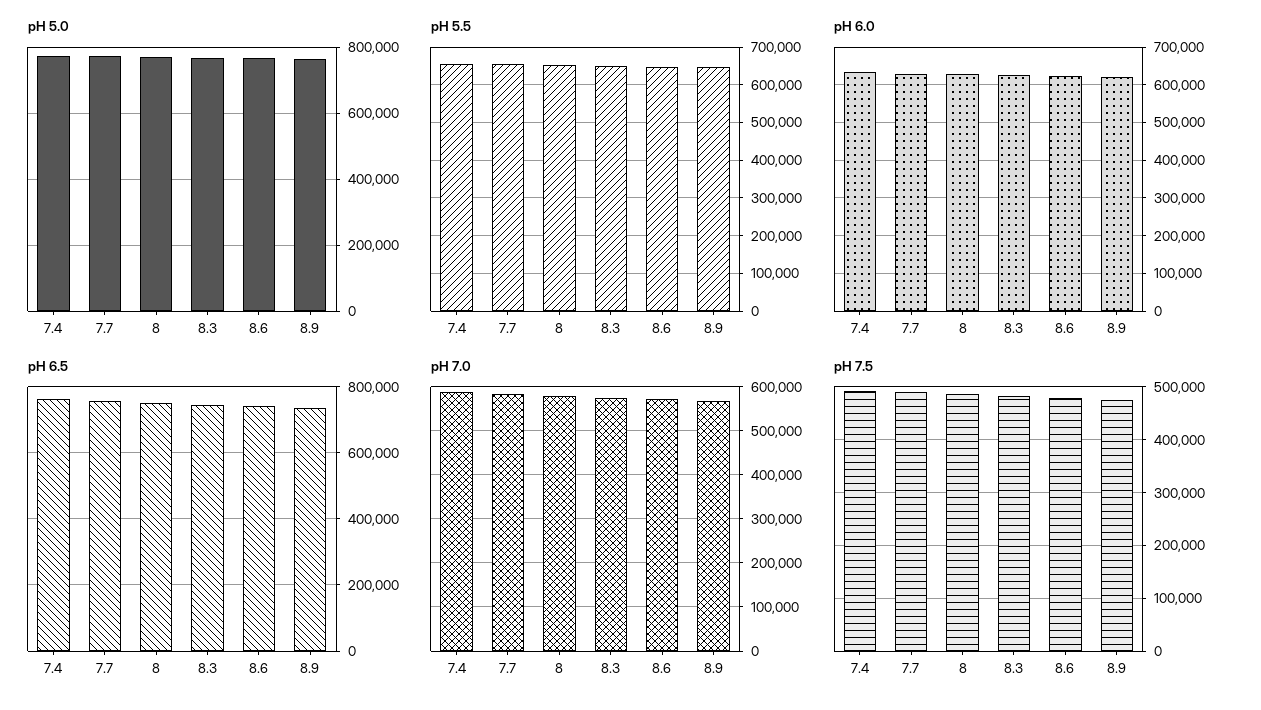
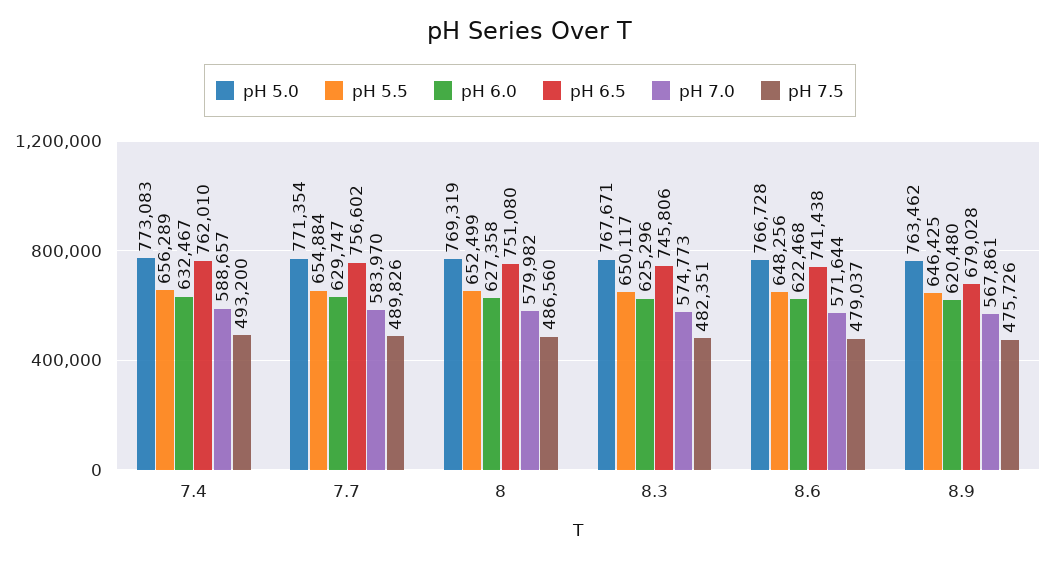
pH 6.5, 8.9: 740000 -> 679028

